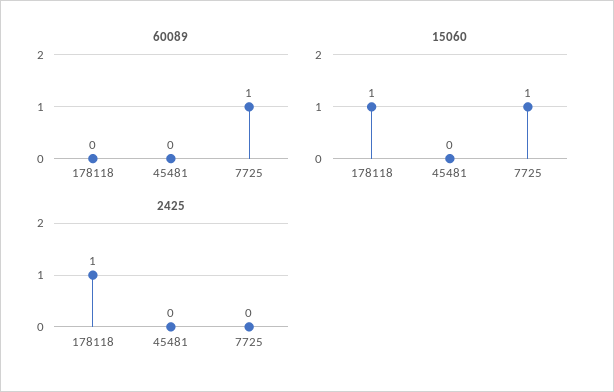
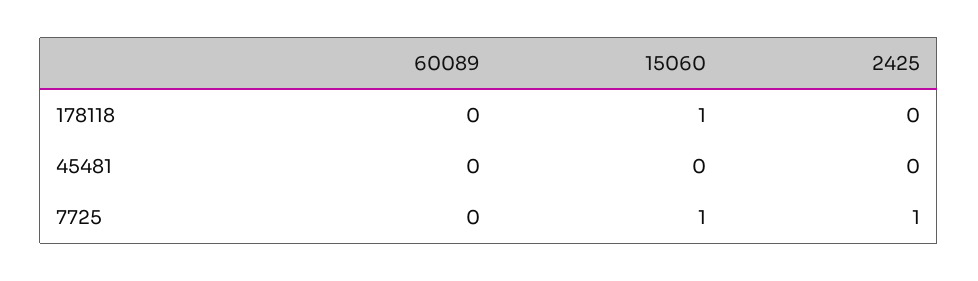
60089, 7725: 1 -> 0
2425, 178118: 1 -> 0
2425, 7725: 0 -> 1

